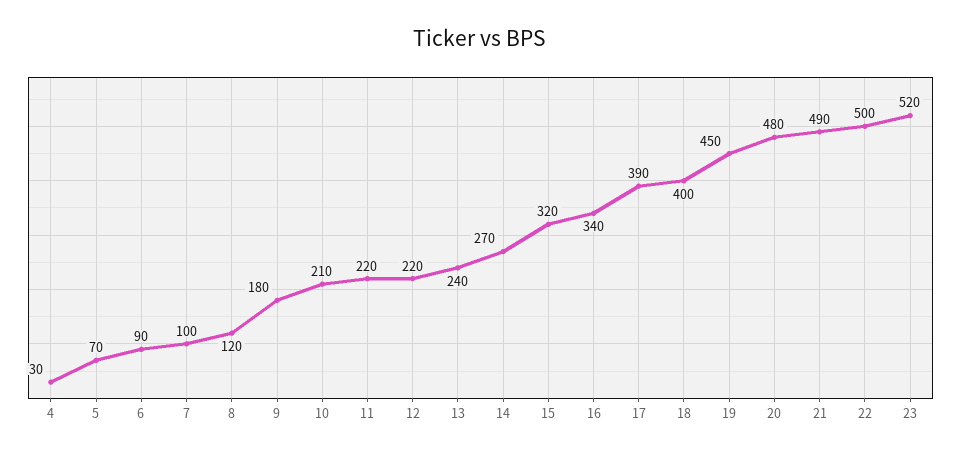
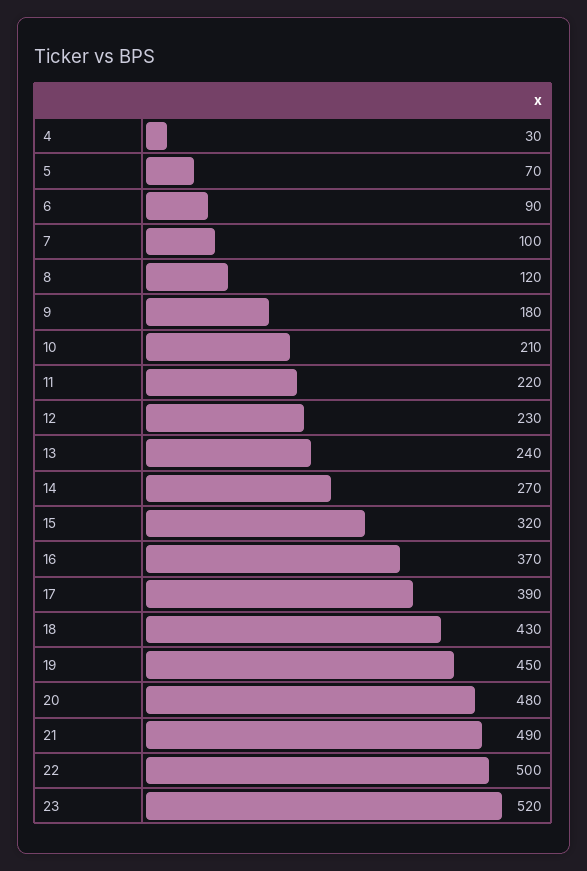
12: 220 -> 230
16: 340 -> 370
18: 400 -> 430

